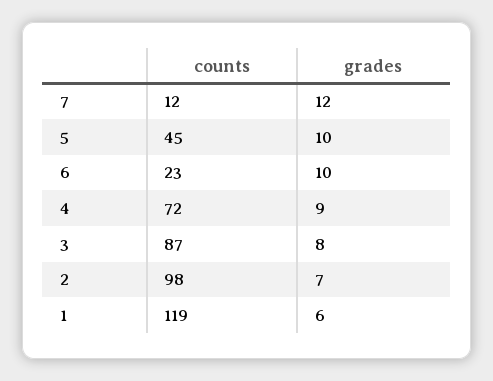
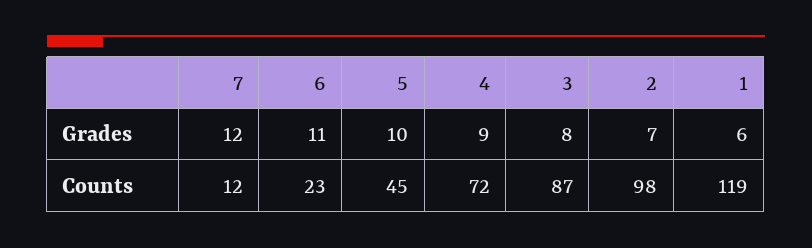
grades, 6: 10 -> 11

